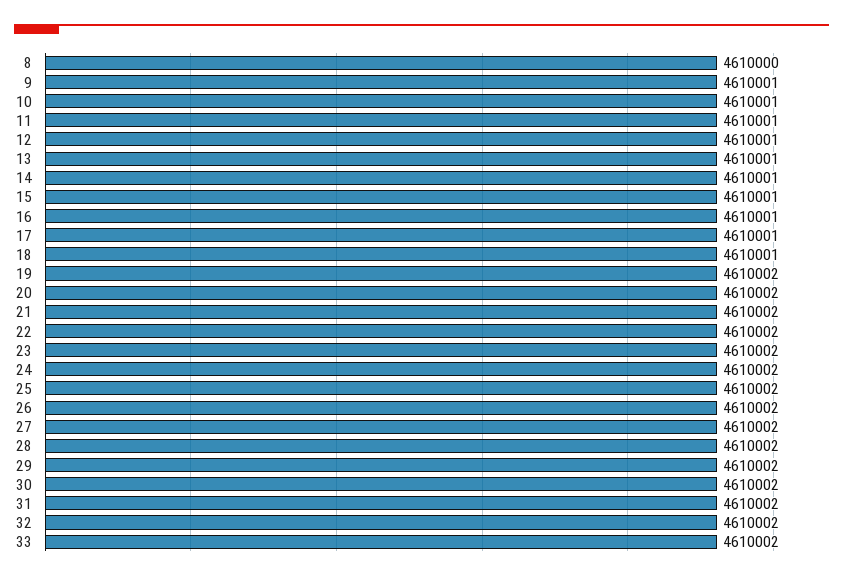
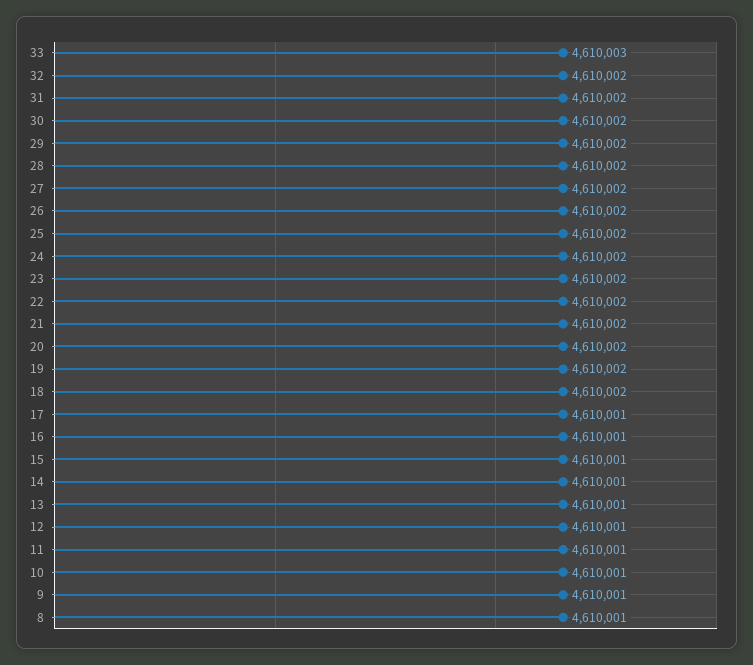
8: 4610000 -> 4610001
18: 4610001 -> 4610002
33: 4610002 -> 4610003

